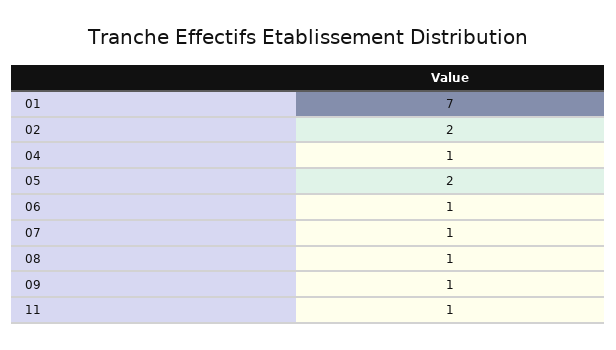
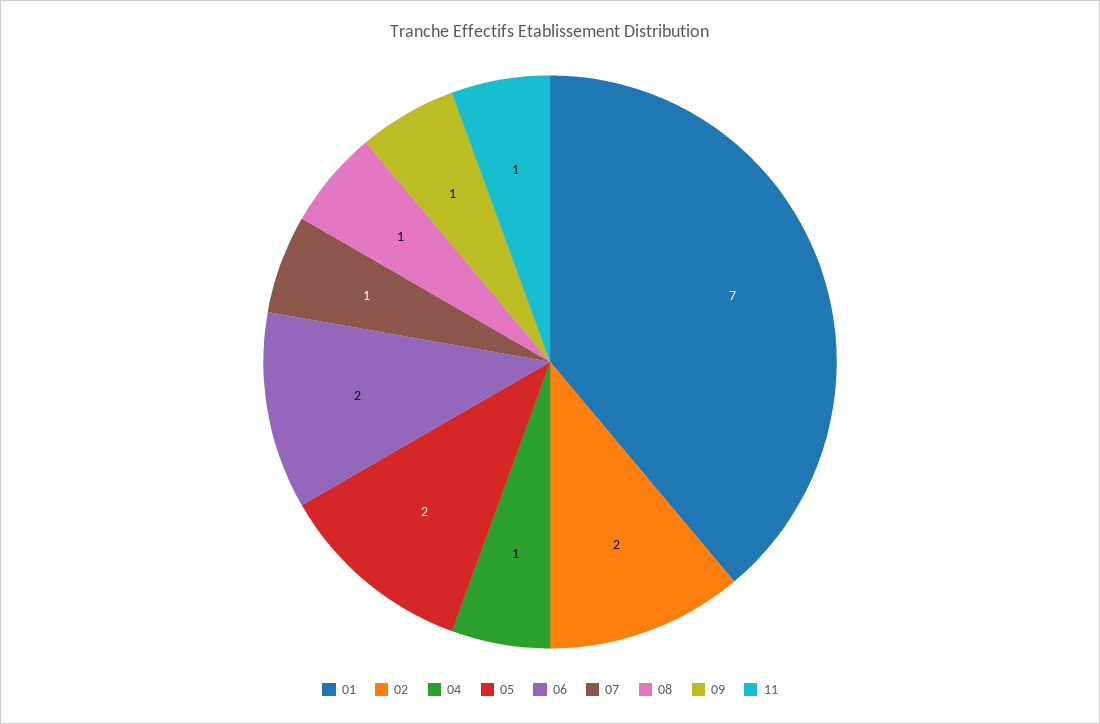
06: 1 -> 2

